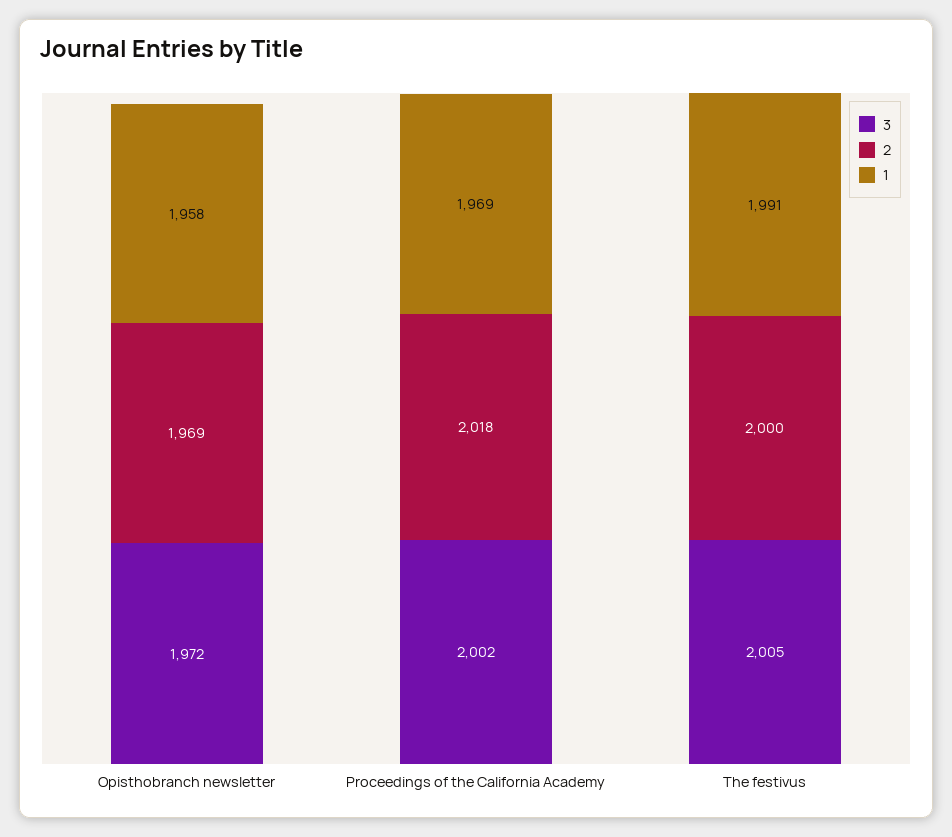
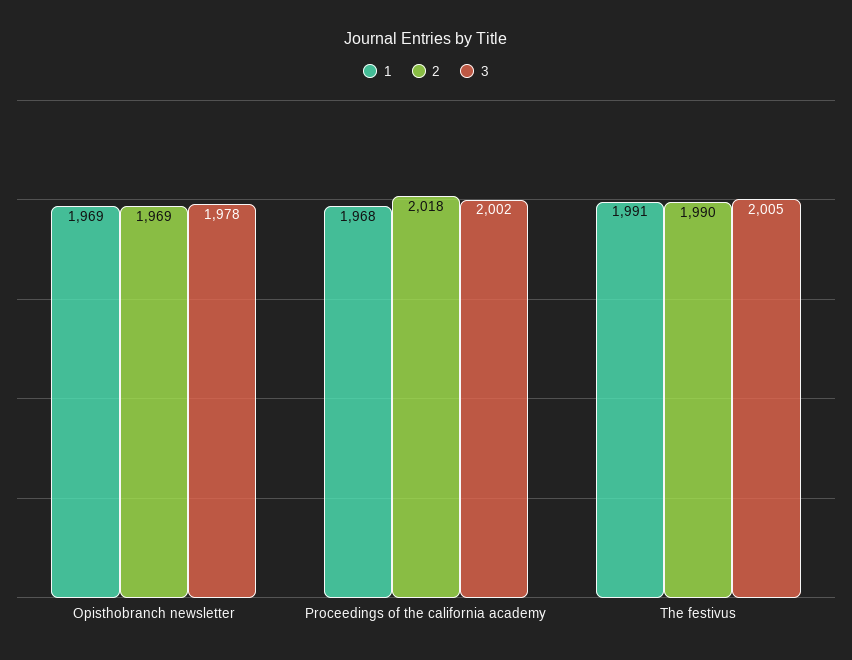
3, Opisthobranch newsletter: 1972 -> 1978
1, Opisthobranch newsletter: 1958 -> 1969
1, Proceedings of the California Academy: 1969 -> 1968
2, The festivus: 2000 -> 1990

